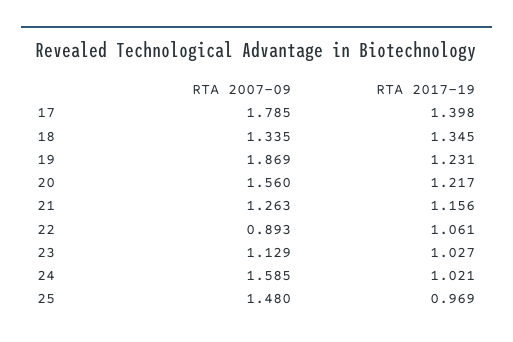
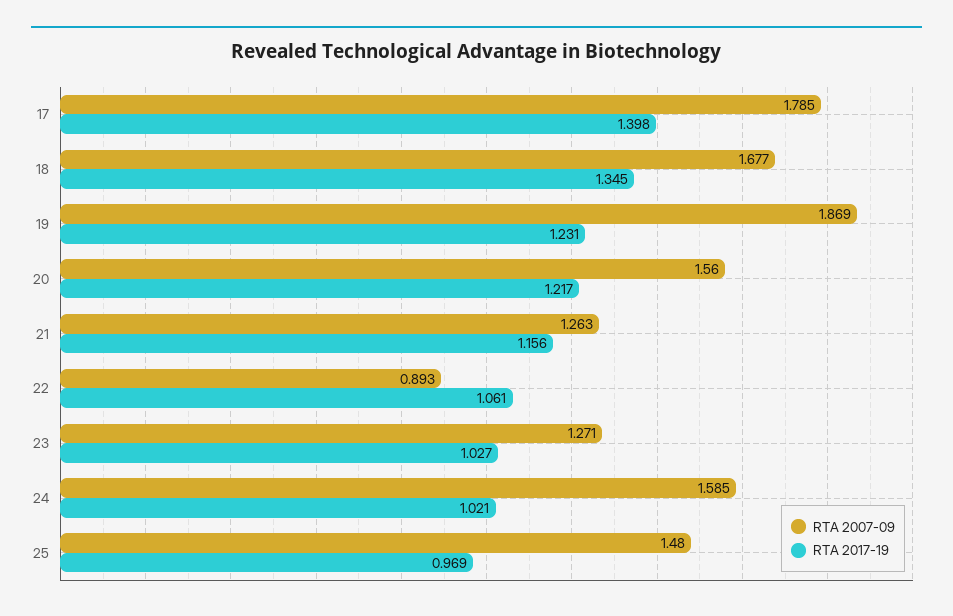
RTA 2007-09, 18: 1.335 -> 1.677
RTA 2007-09, 23: 1.129 -> 1.271

